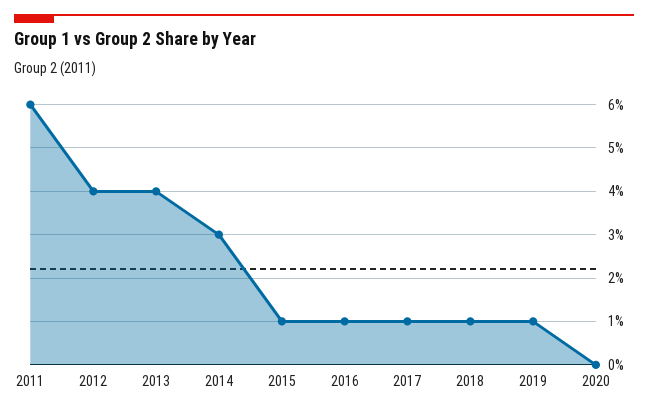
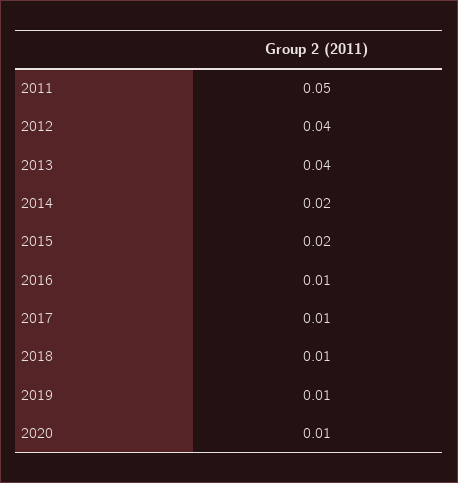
2011: 0.06 -> 0.05
2014: 0.03 -> 0.02
2015: 0.01 -> 0.02
2020: 0 -> 0.01

